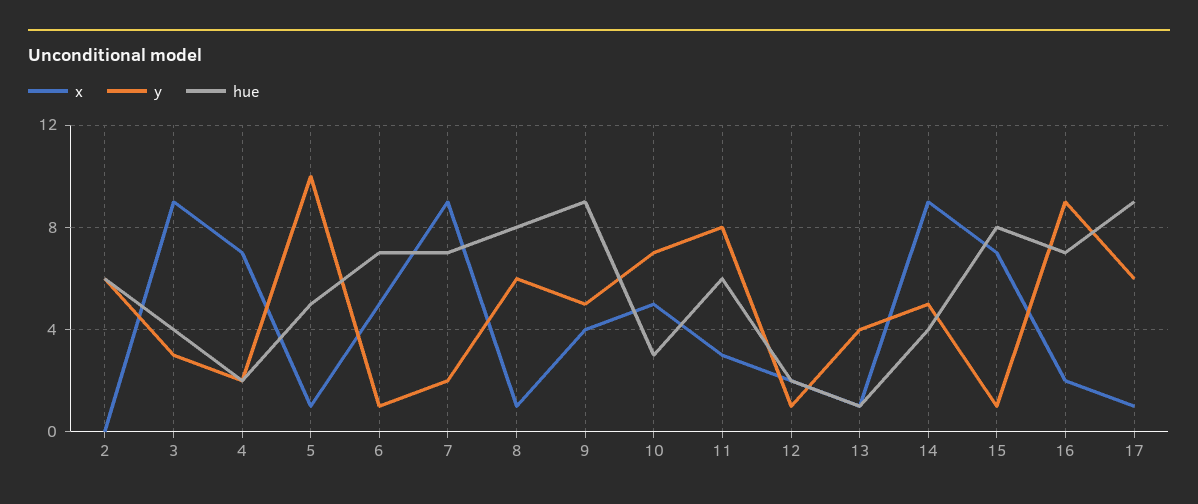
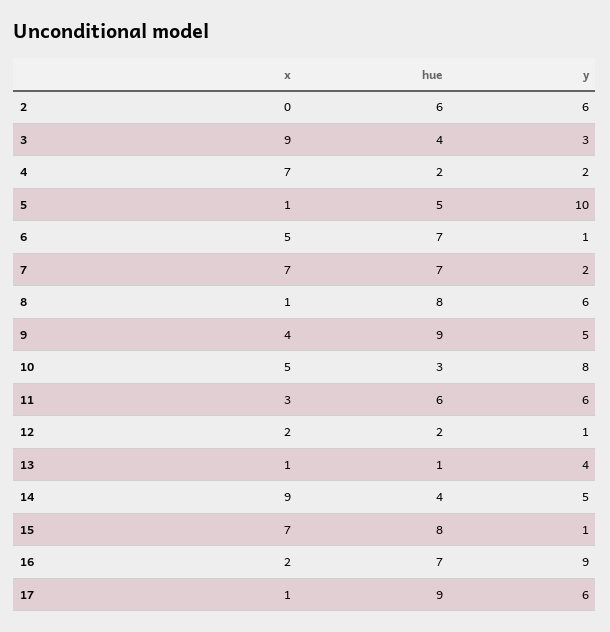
x, 7: 9 -> 7
y, 10: 7 -> 8
y, 11: 8 -> 6

